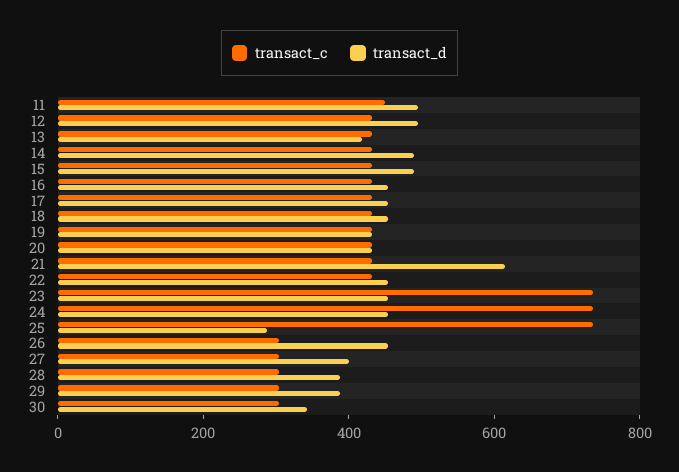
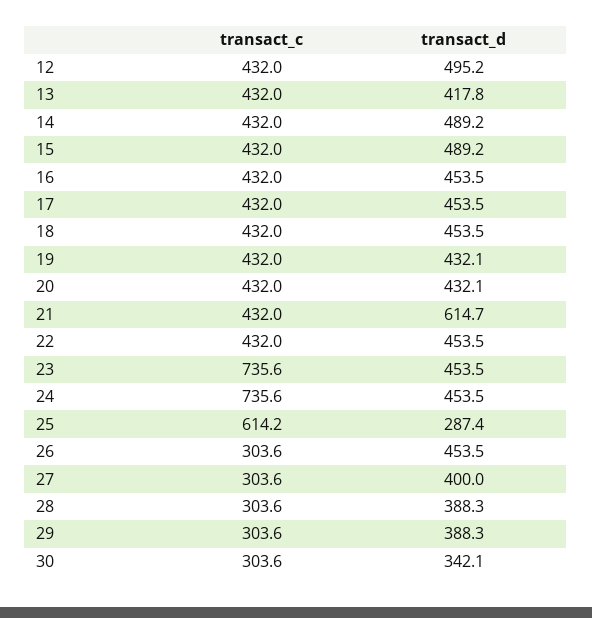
transact_c, 11: 450 -> none
transact_d, 11: 500 -> none
transact_c, 25: 750 -> 614.2

